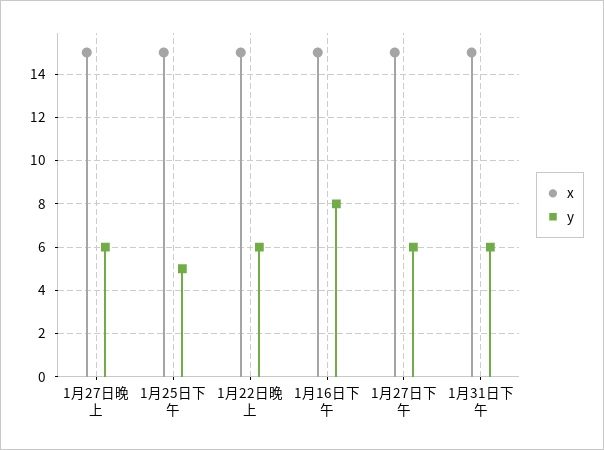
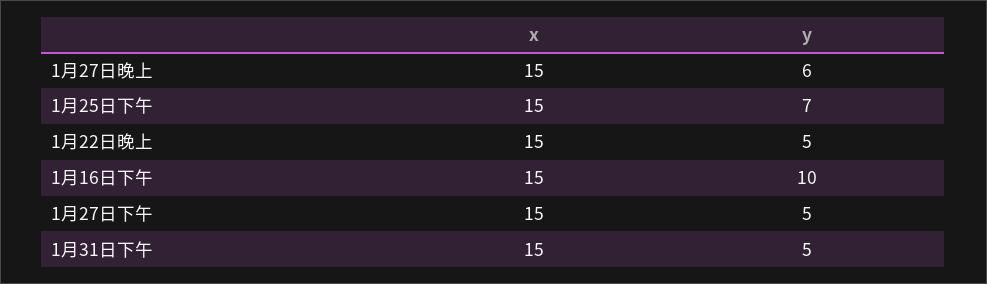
y, 1月25日下午: 5 -> 7
y, 1月22日晚上: 6 -> 5
y, 1月16日下午: 8 -> 10
y, 1月27日下午: 6 -> 5
y, 1月31日下午: 6 -> 5

